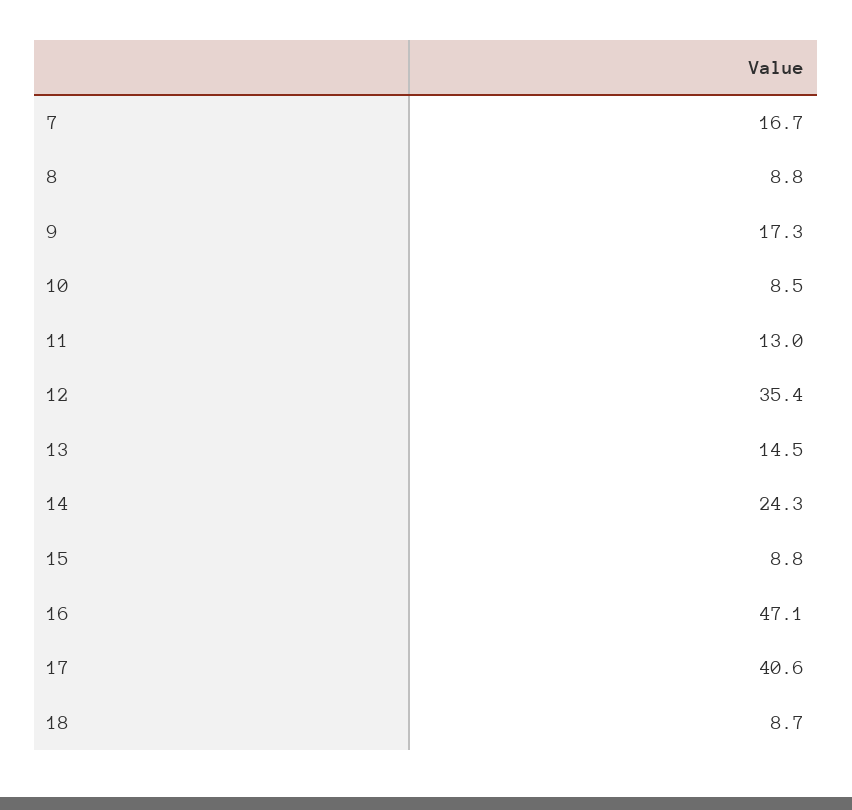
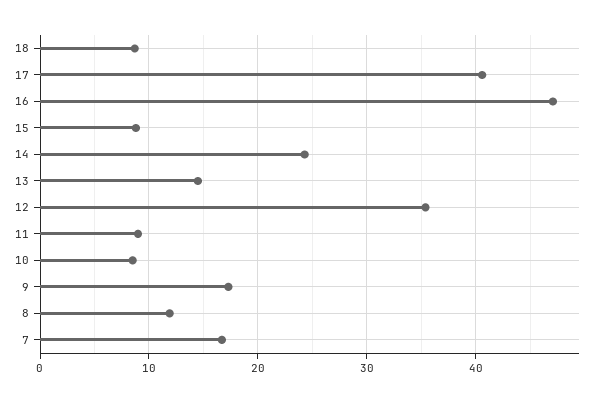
8: 8.8 -> 12
11: 13 -> 9

